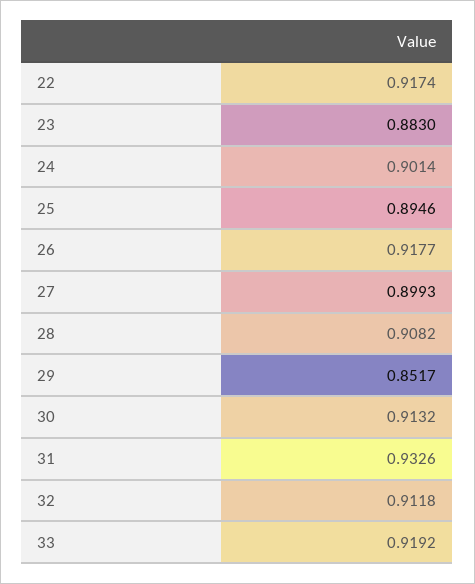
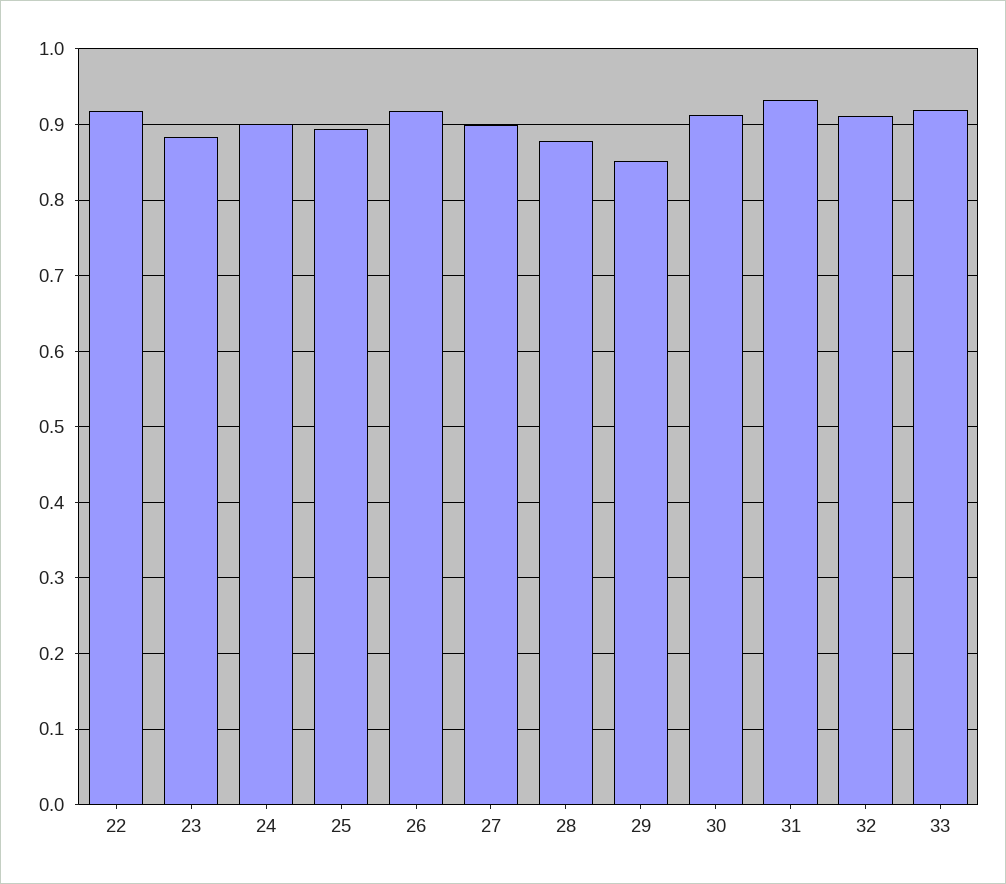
28: 0.9082 -> 0.88

